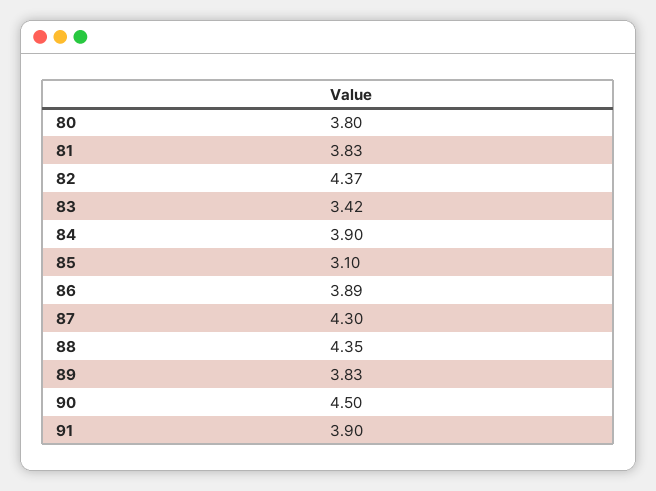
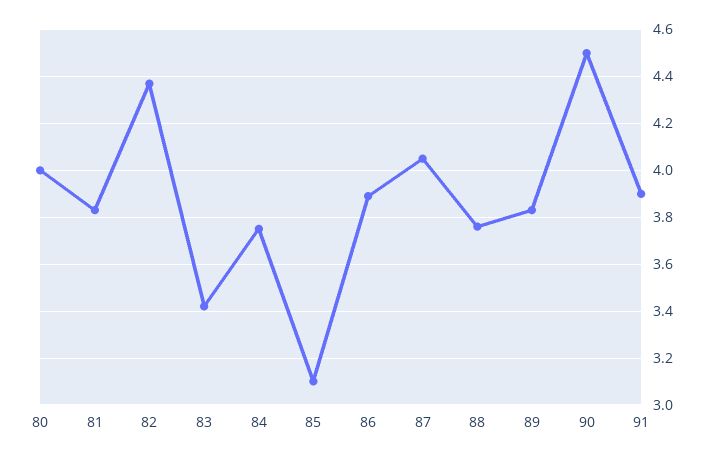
80: 3.8 -> 4
84: 3.9 -> 3.75
87: 4.3 -> 4.05
88: 4.35 -> 3.75

